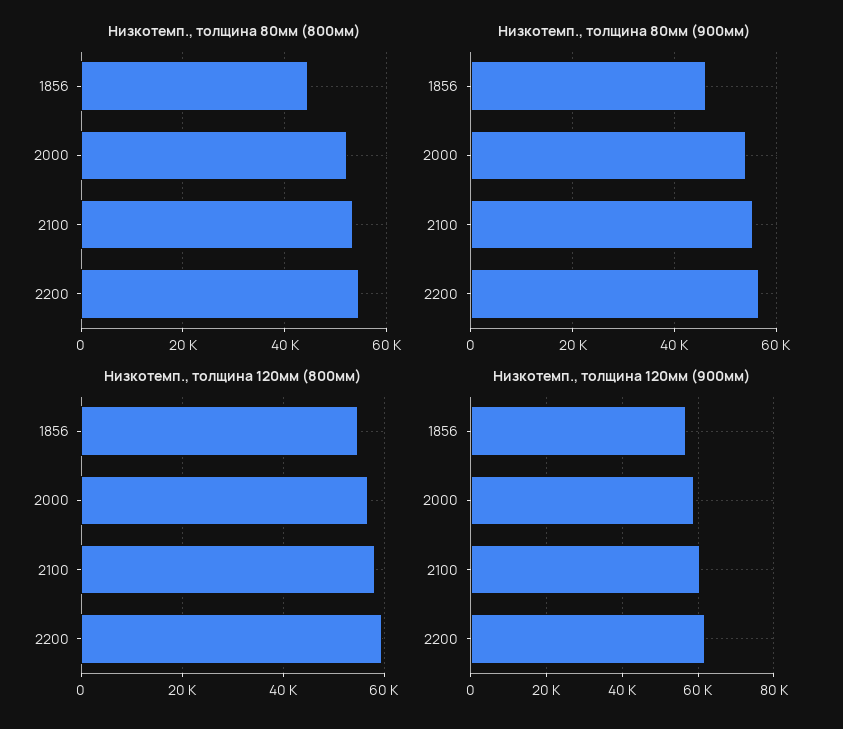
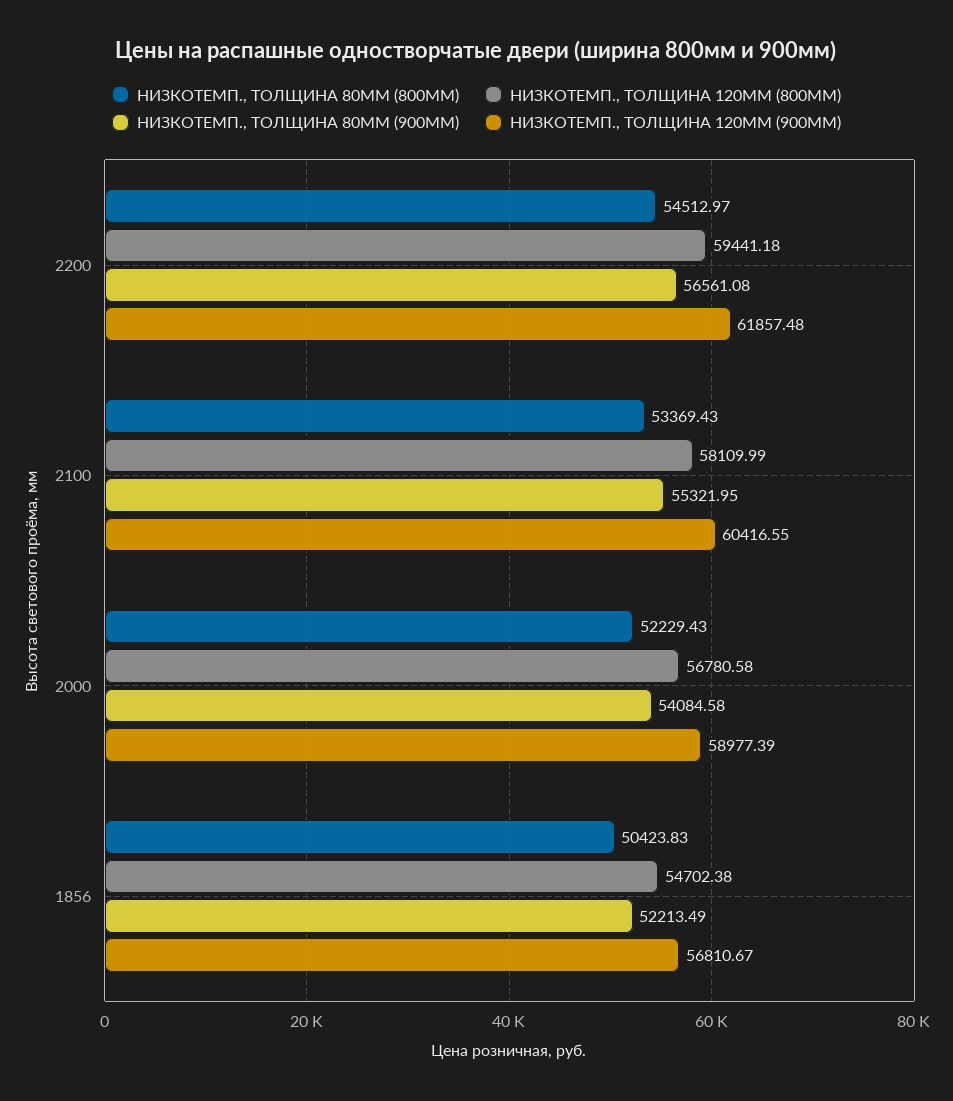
Низкотемп., толщина 80мм (800мм), 1856: 44000 -> 50423.83
Низкотемп., толщина 80мм (900мм), 1856: 46000 -> 52213.49

